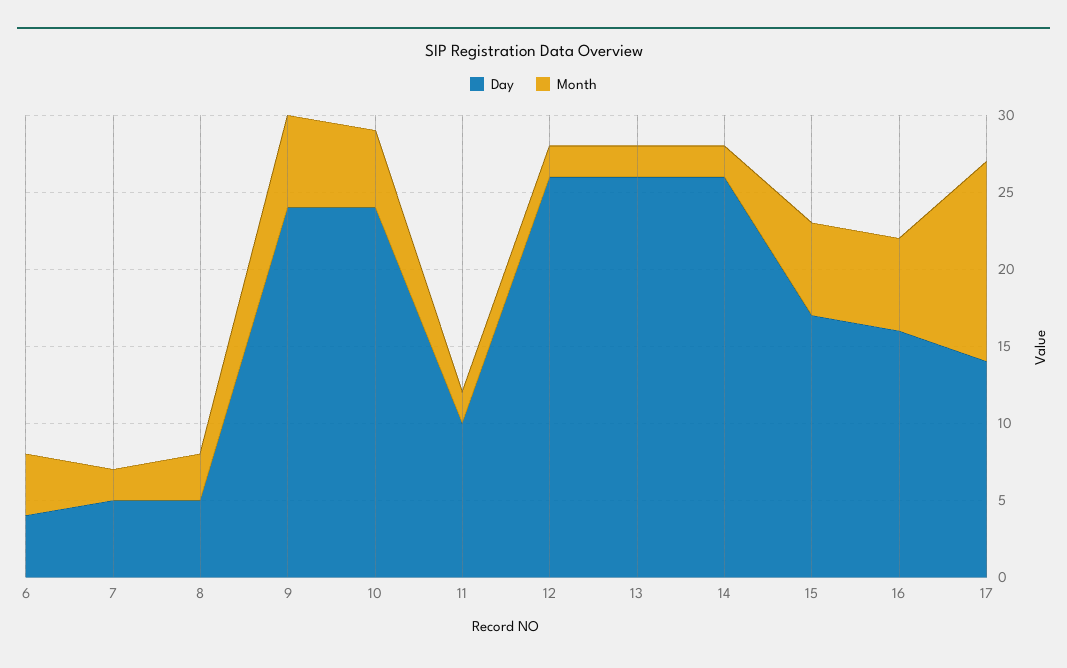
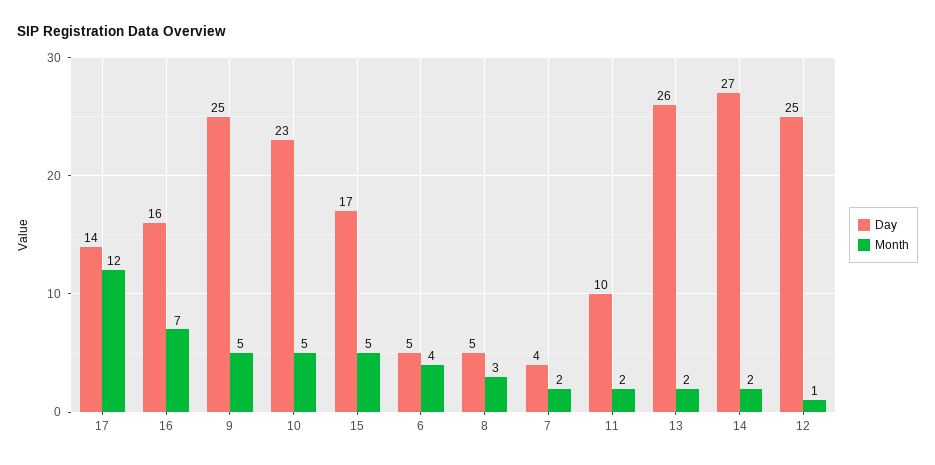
Day, 6: 4 -> 5
Day, 7: 5 -> 4
Day, 9: 24 -> 25
Month, 9: 6 -> 5
Day, 10: 24 -> 23
Day, 12: 26 -> 25
Month, 12: 2 -> 1
Day, 14: 26 -> 27
Month, 15: 6 -> 5
Month, 16: 6 -> 7
Month, 17: 13 -> 12

